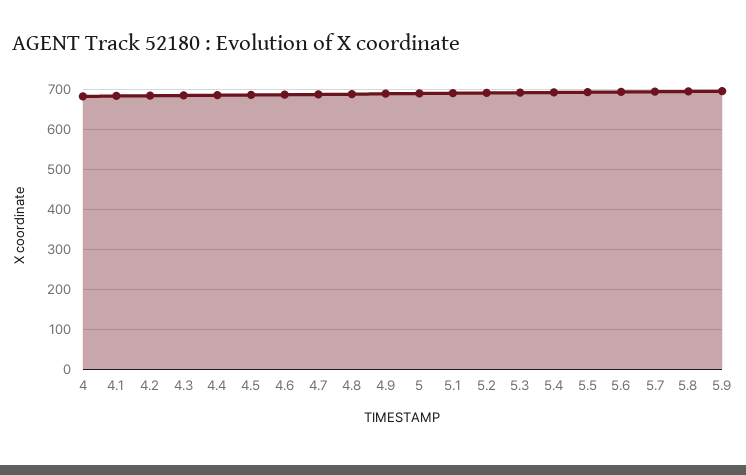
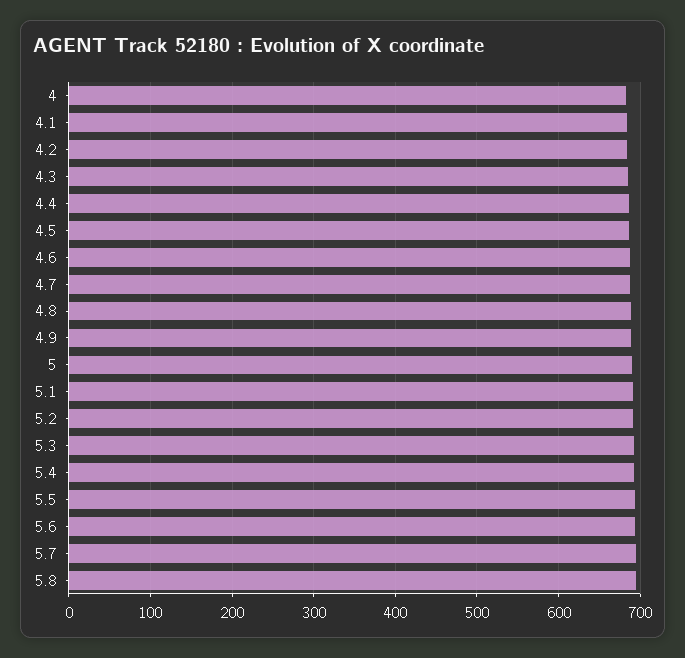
5.9: 700 -> none

